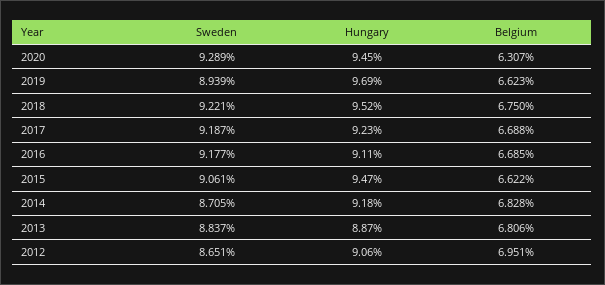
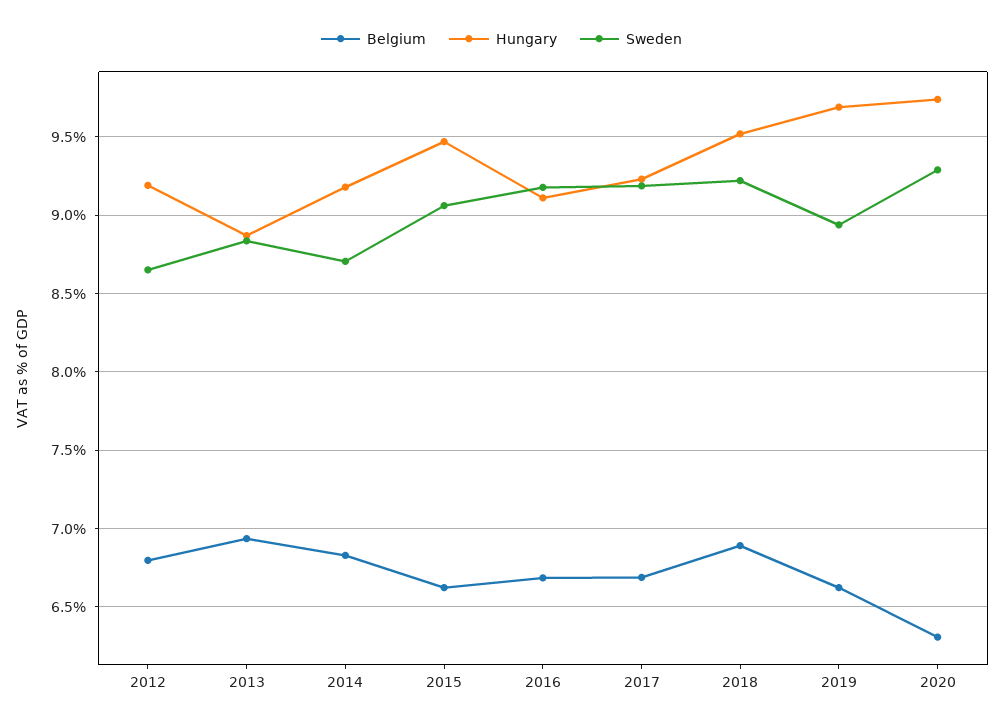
Hungary, 2020: 9.45 -> 9.75
Belgium, 2018: 6.75 -> 6.9
Belgium, 2013: 6.806 -> 6.95
Hungary, 2012: 9.06 -> 9.2
Belgium, 2012: 6.951 -> 6.8

